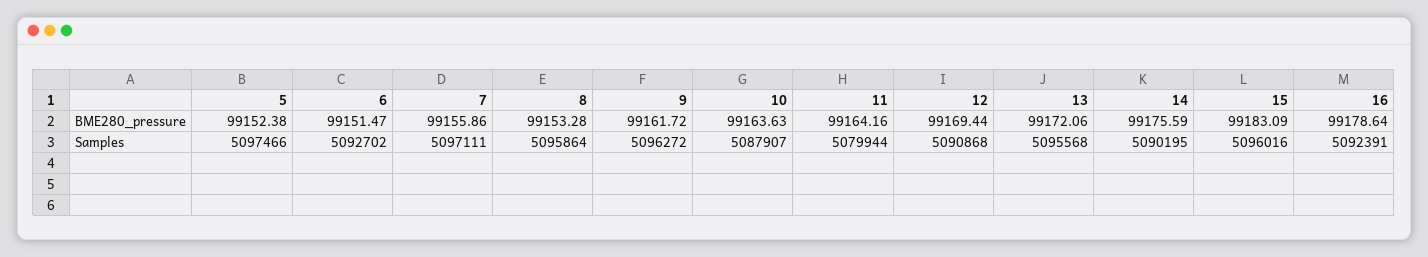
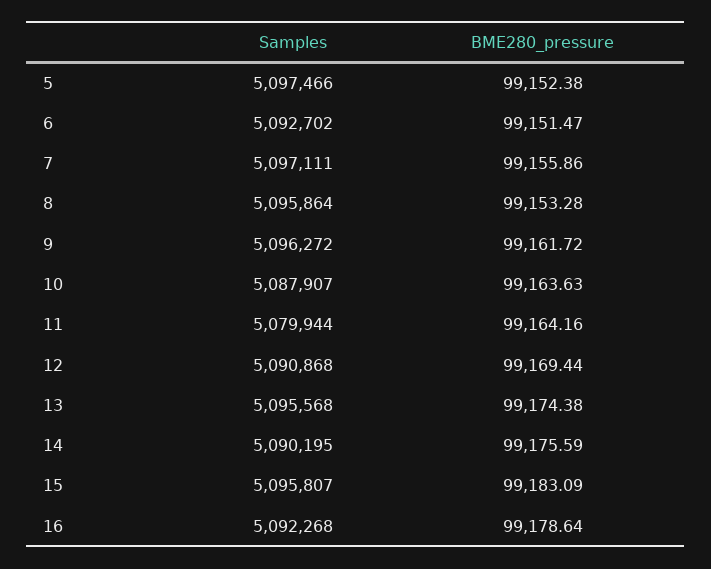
13, BME280_pressure: 99172.06 -> 99174.38
15, Samples: 5096016 -> 5095807
16, Samples: 5092391 -> 5092268

